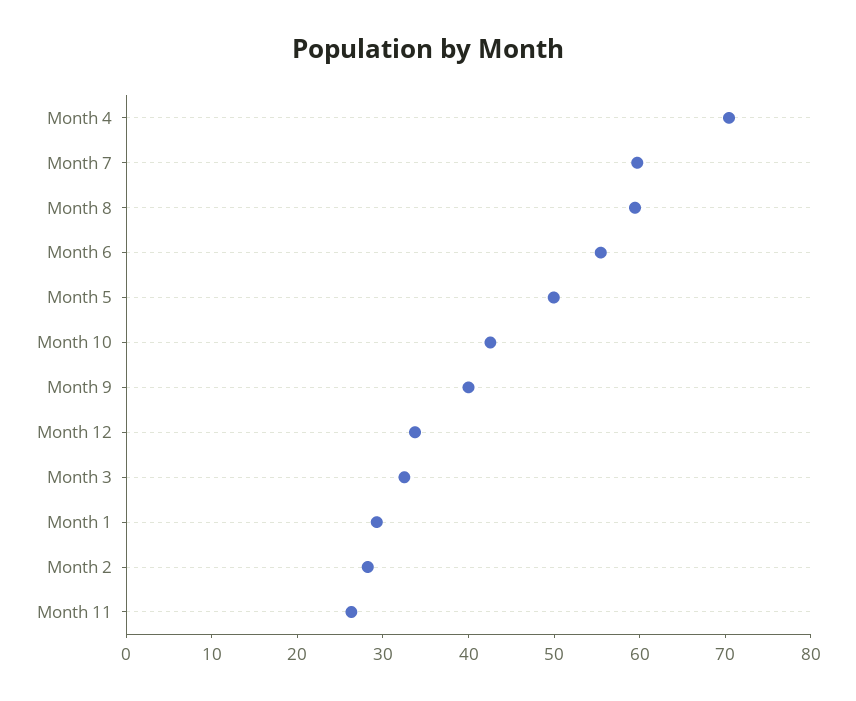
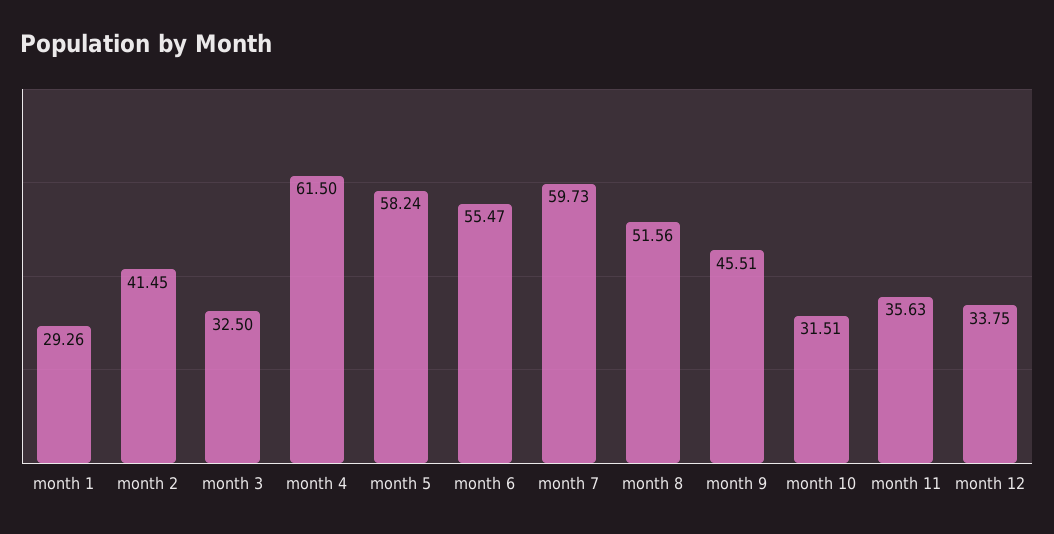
Month 4: 70 -> 61.5
Month 8: 60 -> 51.56
Month 5: 50 -> 58.24
Month 10: 42 -> 31.51
Month 9: 40 -> 45.51
Month 2: 28 -> 41.45
Month 11: 26 -> 35.63

